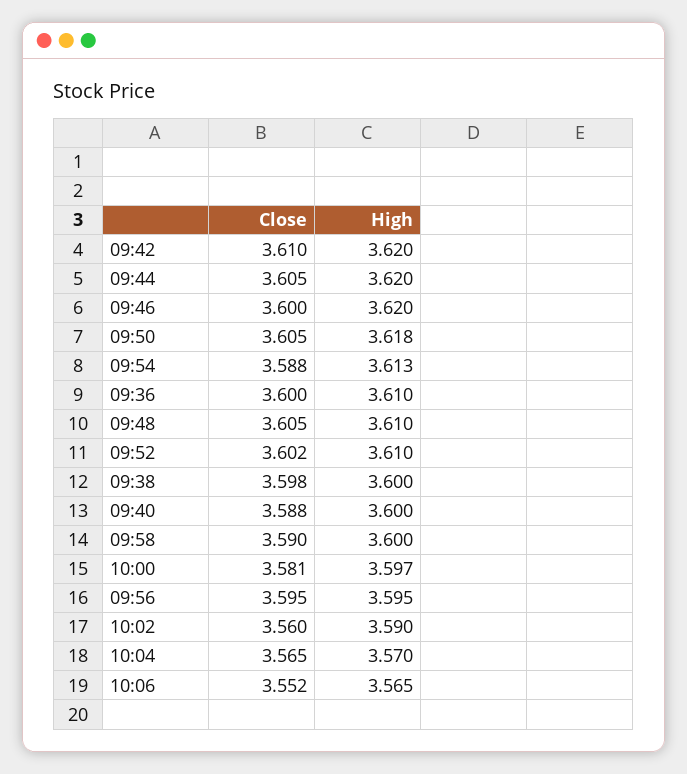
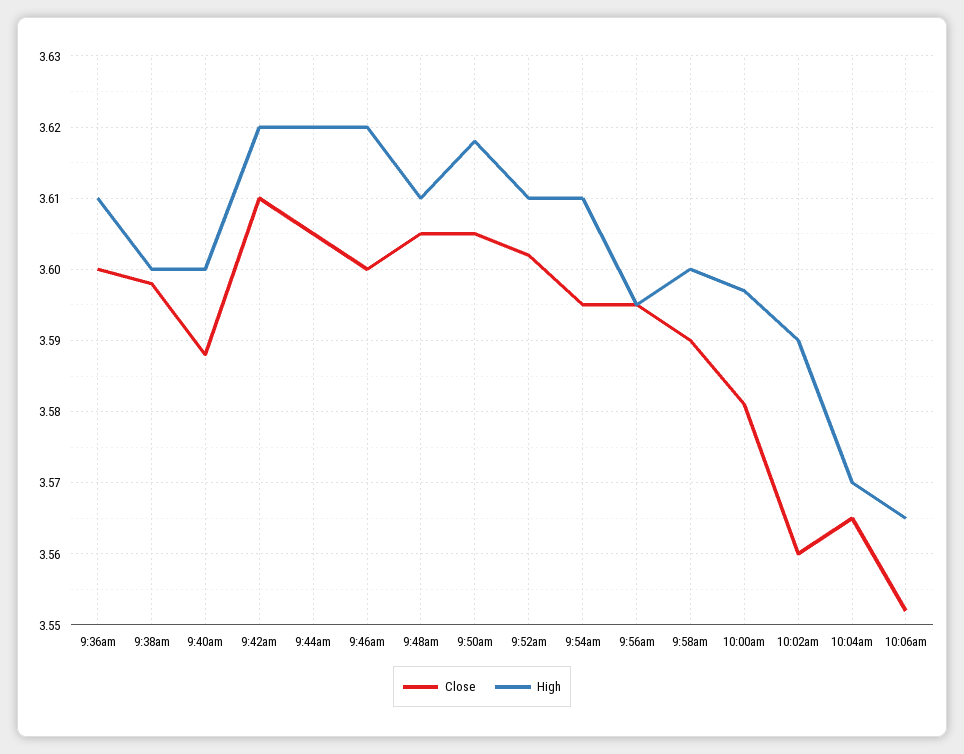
Close, 09:54: 3.588 -> 3.595
High, 09:54: 3.613 -> 3.61

